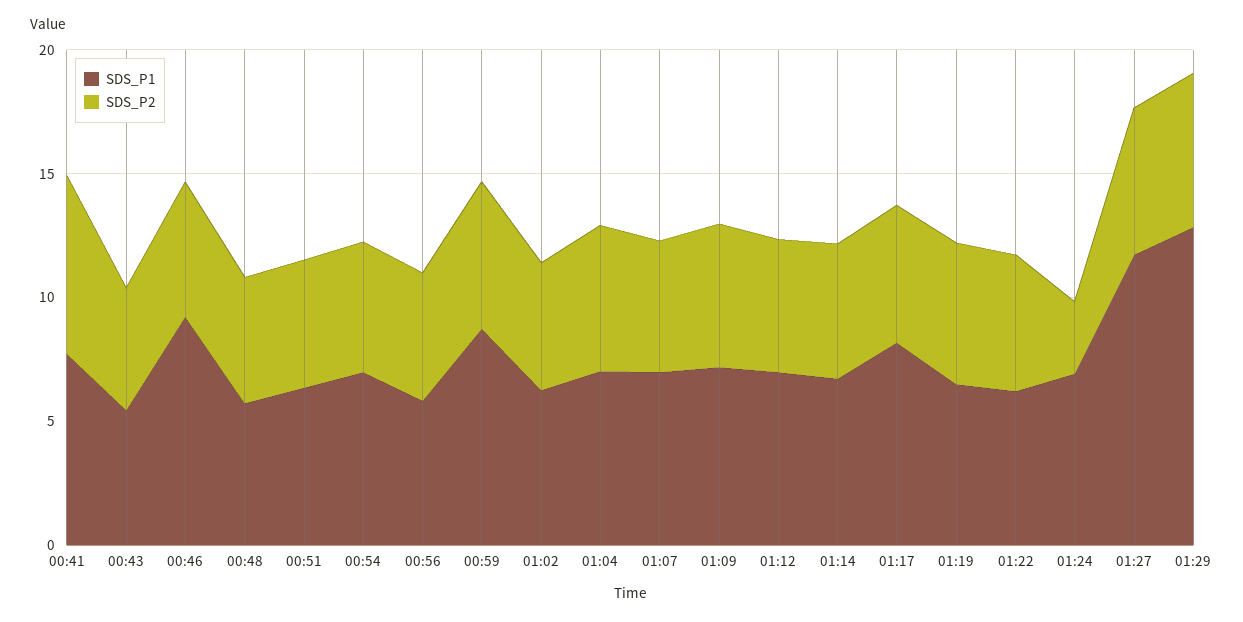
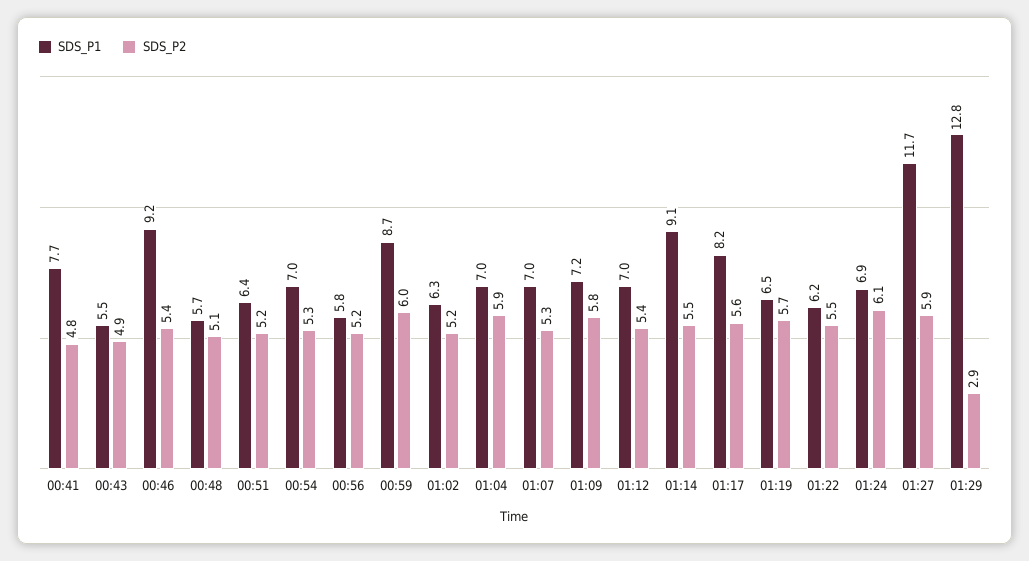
SDS_P2, 00:41: 7 -> 4.8
SDS_P1, 01:14: 7 -> 9.1
SDS_P2, 01:24: 3 -> 6.1
SDS_P2, 01:29: 6 -> 2.9

